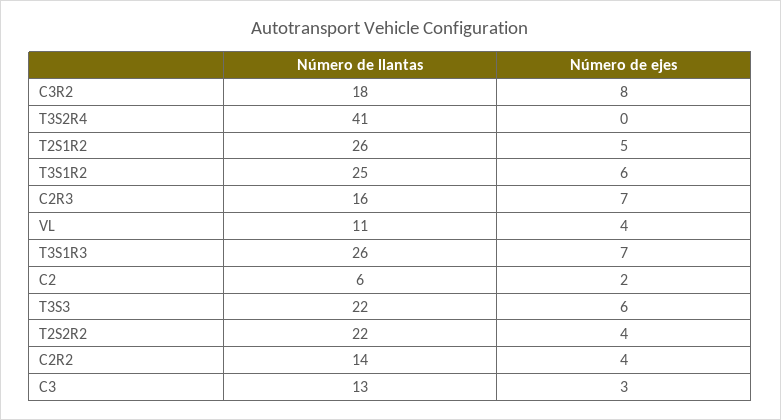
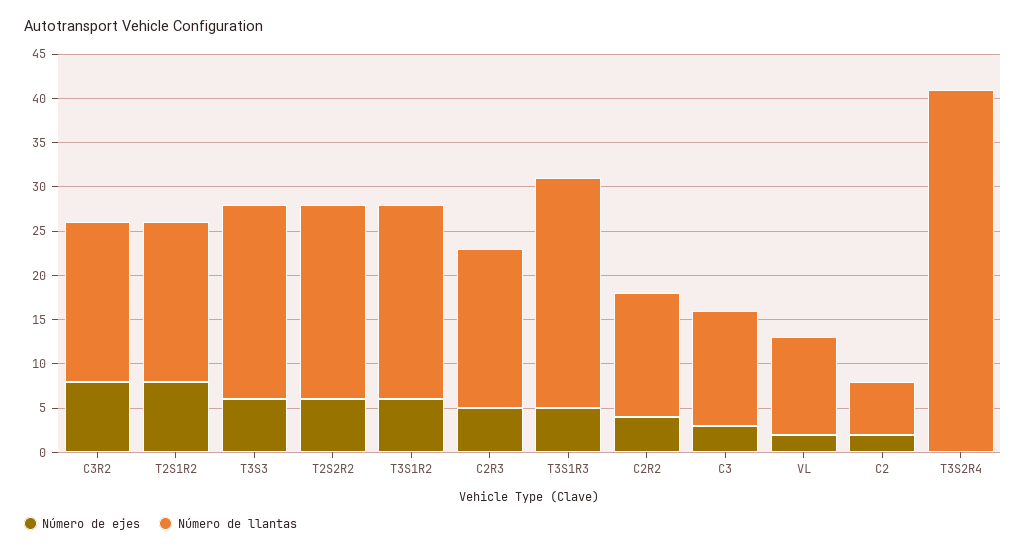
Número de llantas, T2S1R2: 26 -> 18
Número de ejes, T2S1R2: 5 -> 8
Número de llantas, T3S1R2: 25 -> 22
Número de llantas, C2R3: 16 -> 18
Número de ejes, C2R3: 7 -> 5
Número de ejes, VL: 4 -> 2
Número de ejes, T3S1R3: 7 -> 5
Número de ejes, T2S2R2: 4 -> 6

